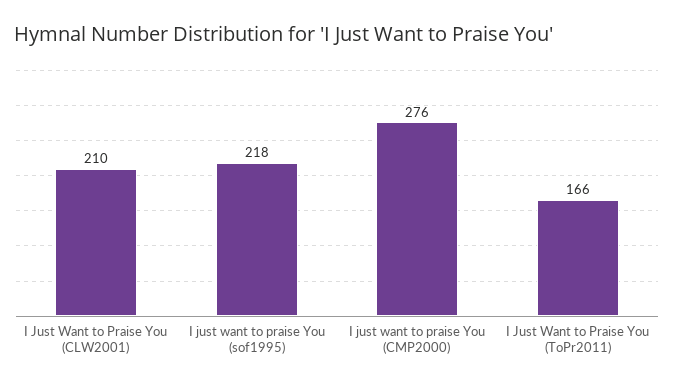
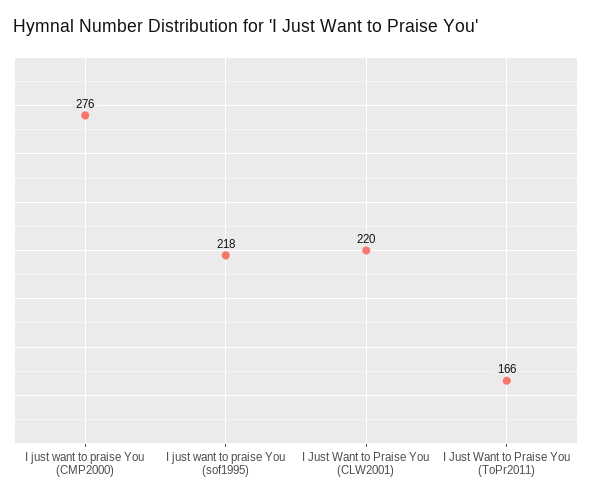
I Just Want to Praise You (CLW2001): 210 -> 220

